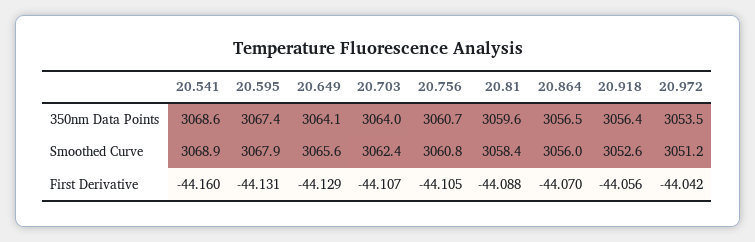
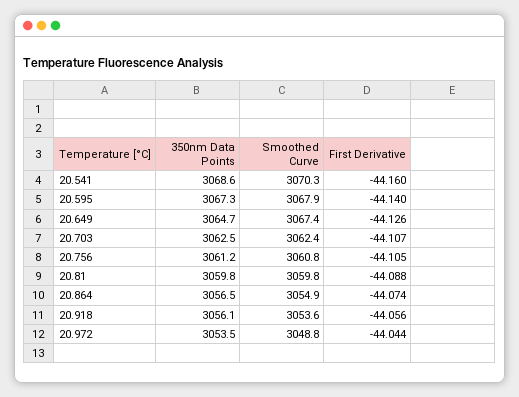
20.595, 350nm Data Points: 3067.4 -> 3067.3
20.649, 350nm Data Points: 3064.1 -> 3064.7
20.703, 350nm Data Points: 3064 -> 3062.5
20.756, 350nm Data Points: 3060.7 -> 3061.2
20.81, 350nm Data Points: 3059.6 -> 3059.8
20.918, 350nm Data Points: 3056.4 -> 3056.1
20.541, Smoothed Curve: 3068.9 -> 3070.3
20.649, Smoothed Curve: 3065.6 -> 3067.4
20.81, Smoothed Curve: 3058.4 -> 3059.8
20.864, Smoothed Curve: 3056 -> 3054.9
20.918, Smoothed Curve: 3052.6 -> 3053.6
20.972, Smoothed Curve: 3051.2 -> 3048.8
20.595, First Derivative: -44.131 -> -44.14
20.649, First Derivative: -44.129 -> -44.126
20.864, First Derivative: -44.07 -> -44.074
20.972, First Derivative: -44.042 -> -44.044

